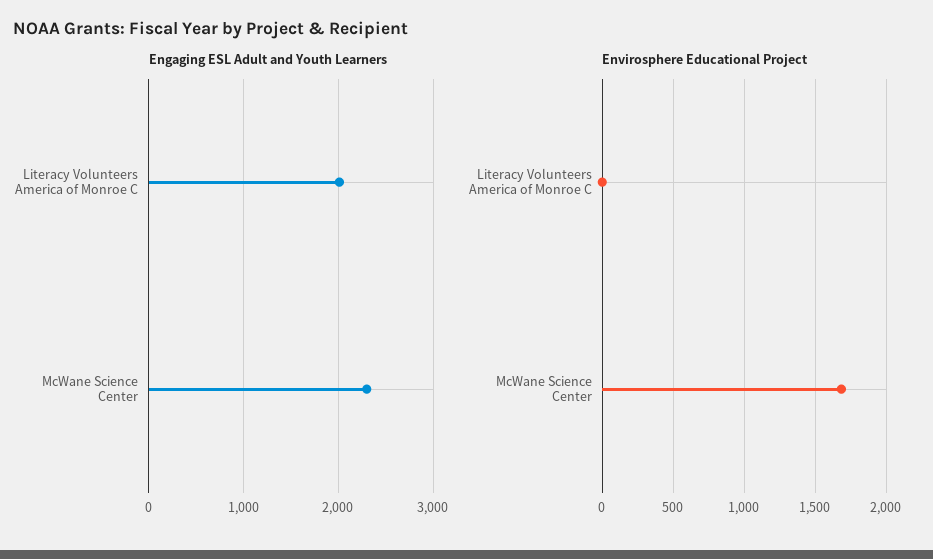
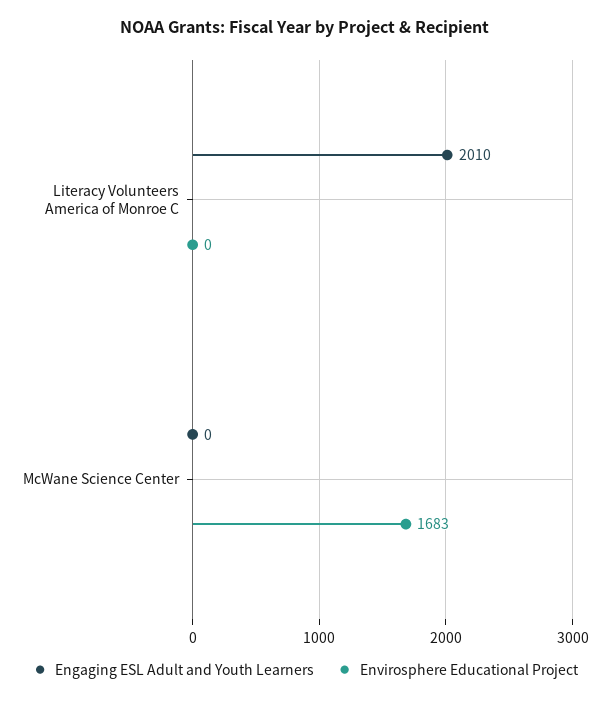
Engaging ESL Adult and Youth Learners, McWane Science Center: 2300 -> 0

